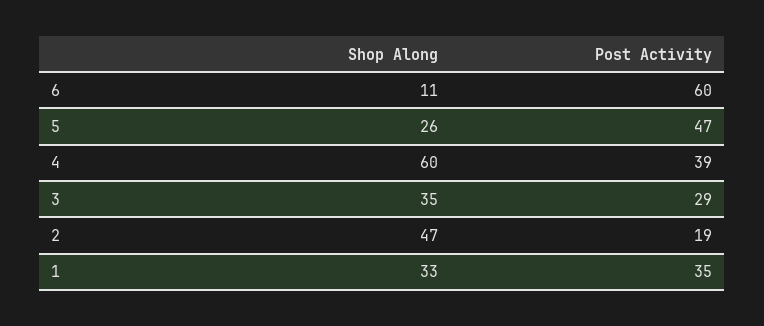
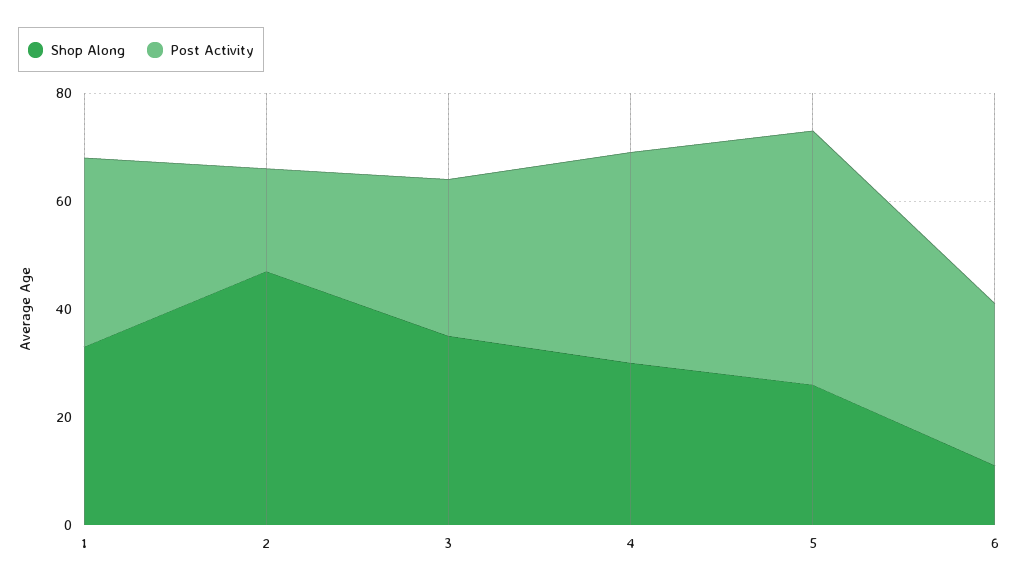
Post Activity, 6: 60 -> 30
Shop Along, 4: 60 -> 30

